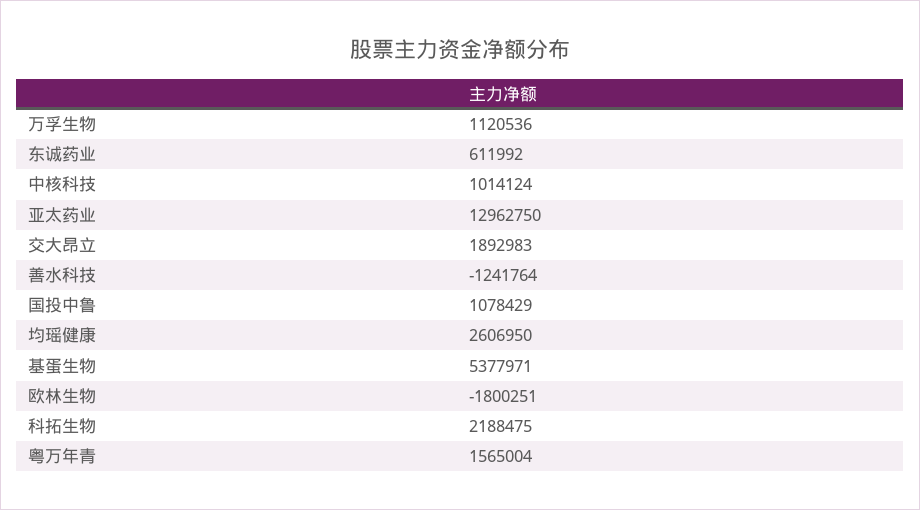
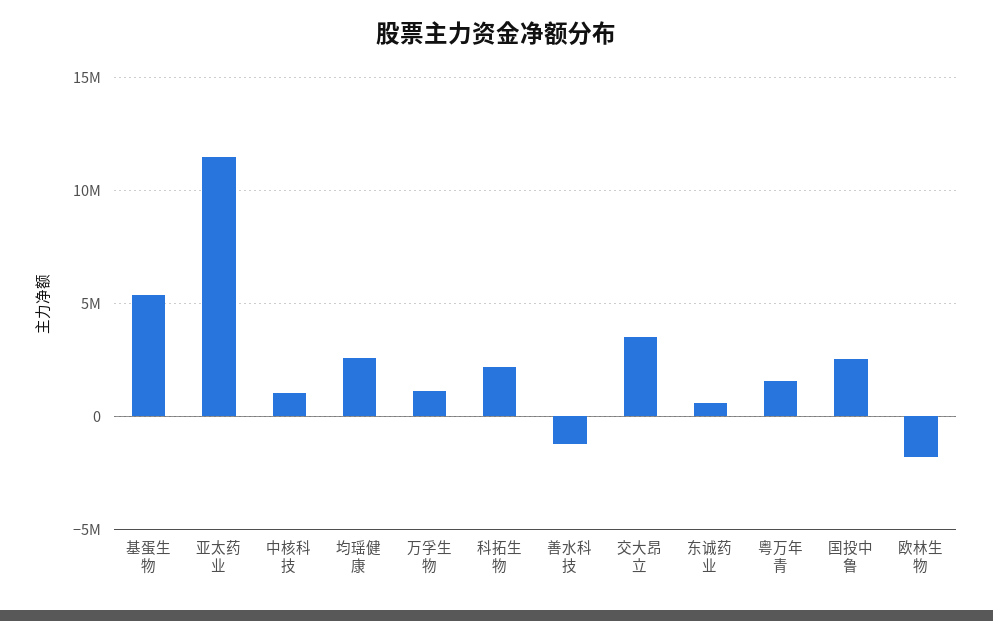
亚太药业: 12962750 -> 11500000
交大昂立: 1892983 -> 3500000
国投中鲁: 1078429 -> 2500000

